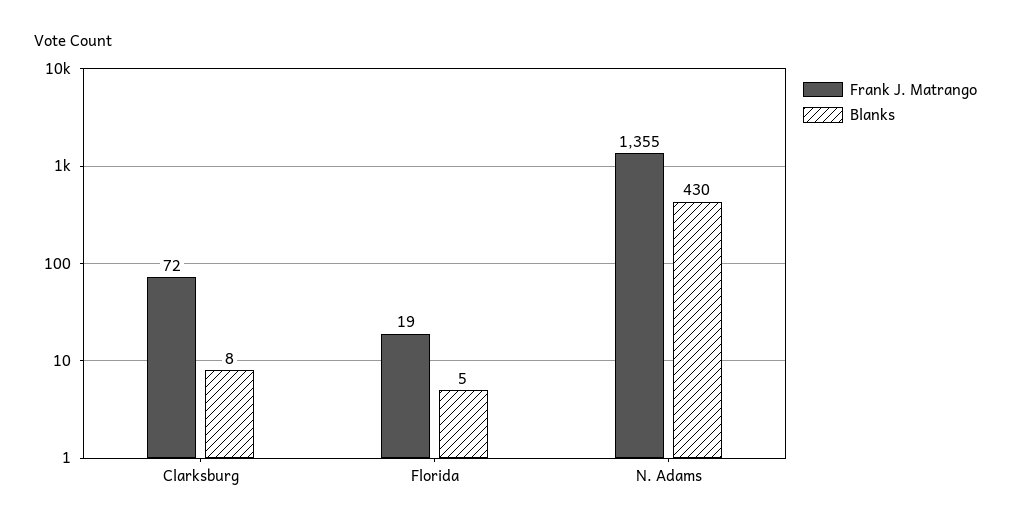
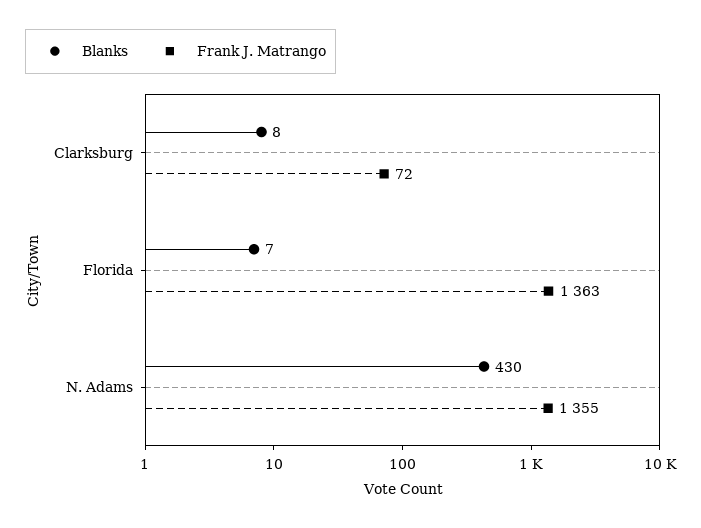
Frank J. Matrango, Florida: 19 -> 1363
Blanks, Florida: 5 -> 7

